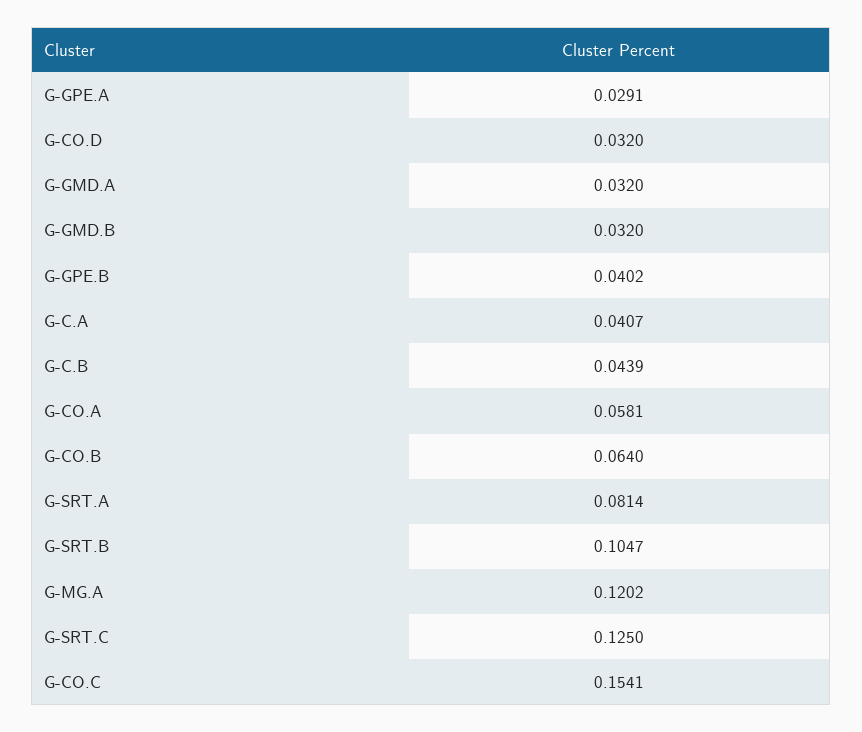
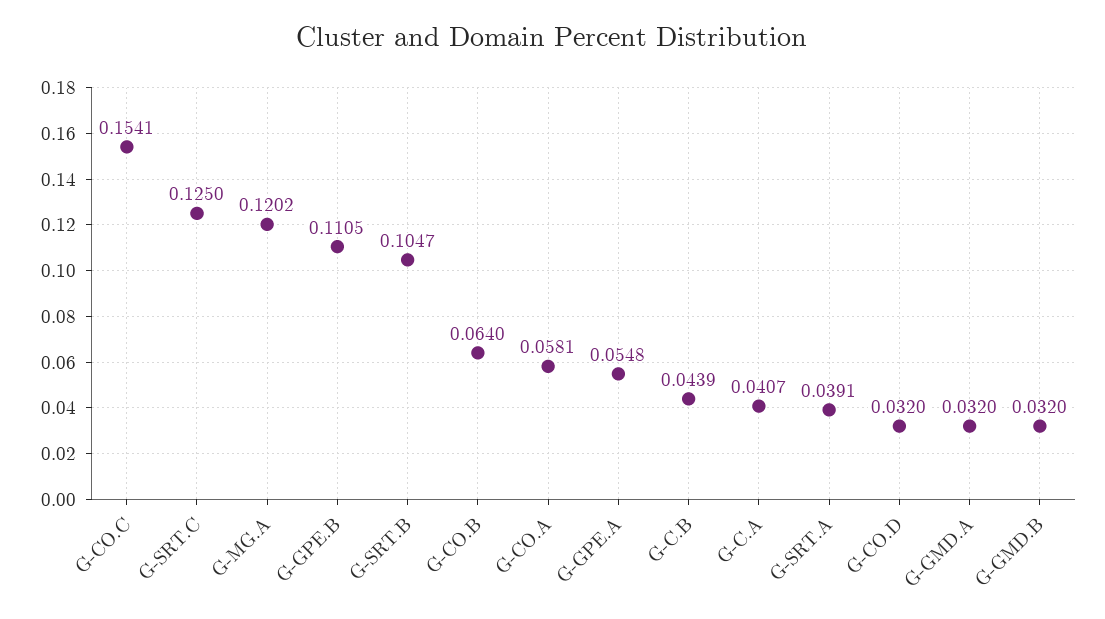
G-GPE.A: 0.0291 -> 0.0548
G-GPE.B: 0.0402 -> 0.1105
G-SRT.A: 0.0814 -> 0.0391

